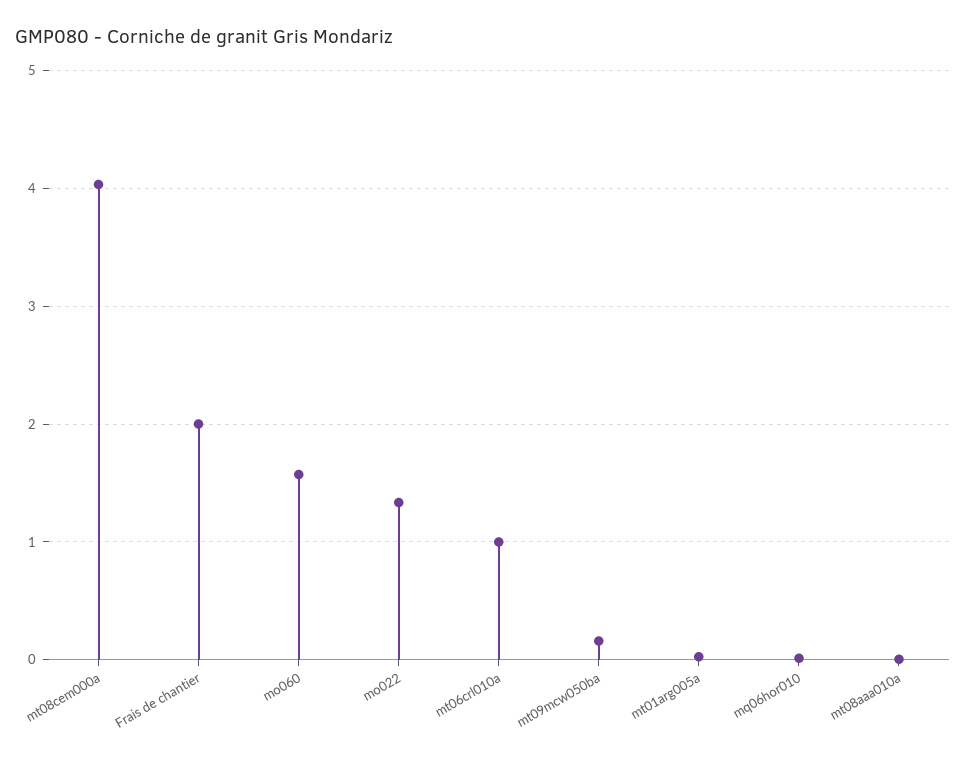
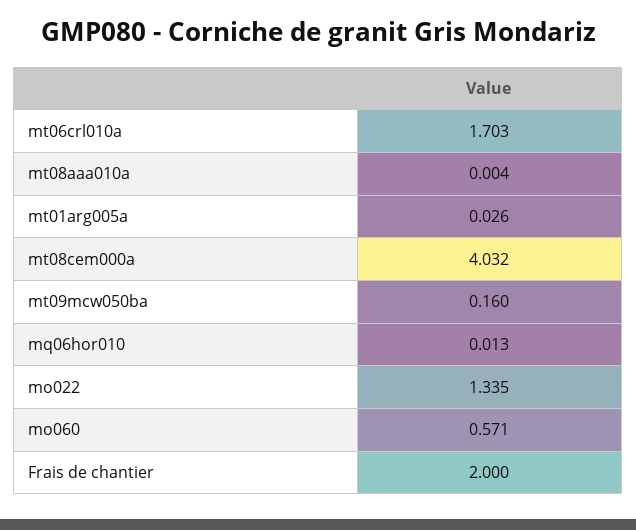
mo060: 1.6 -> 0.571
mt06crl010a: 1 -> 1.703

